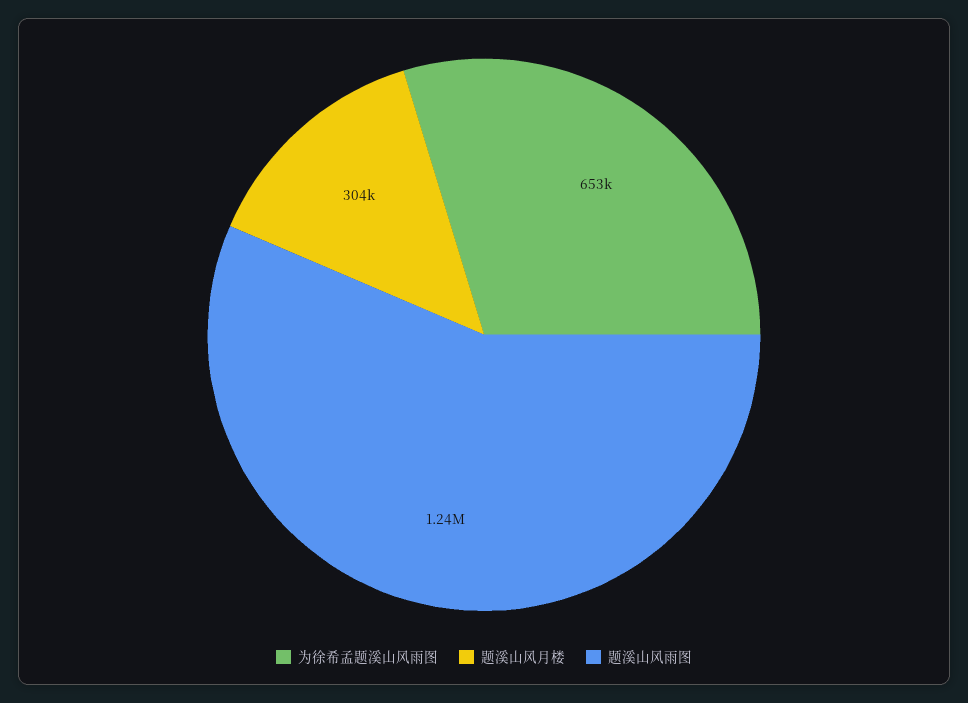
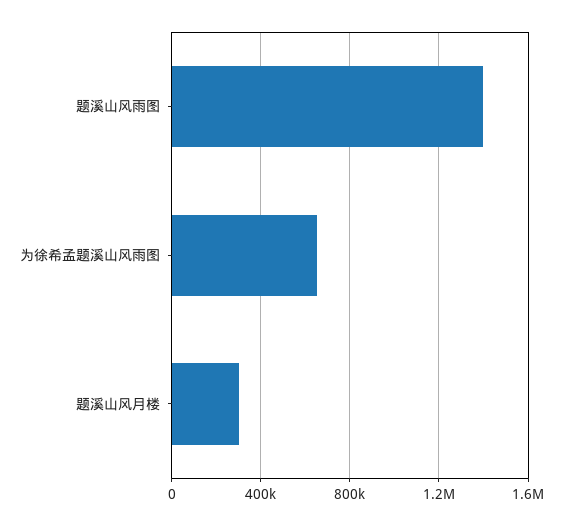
题溪山风雨图: 1240000 -> 1400000

